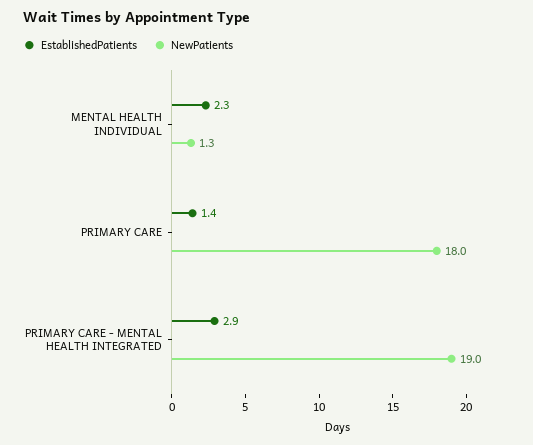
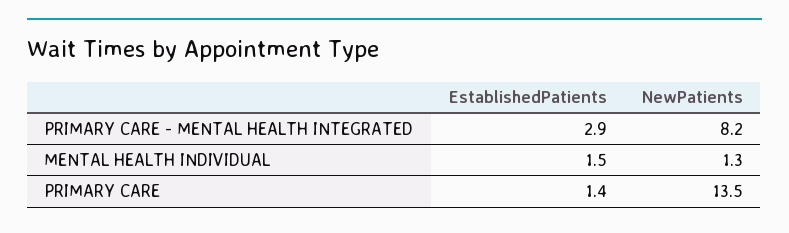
EstablishedPatients, MENTAL HEALTH INDIVIDUAL: 2.3 -> 1.5
NewPatients, PRIMARY CARE: 18 -> 13.5
NewPatients, PRIMARY CARE - MENTAL HEALTH INTEGRATED: 19 -> 8.2

